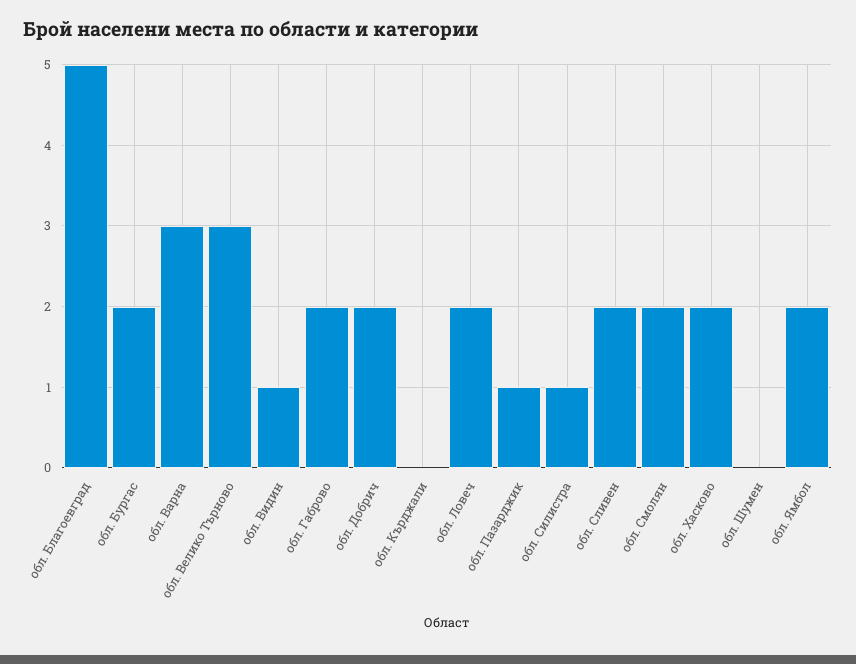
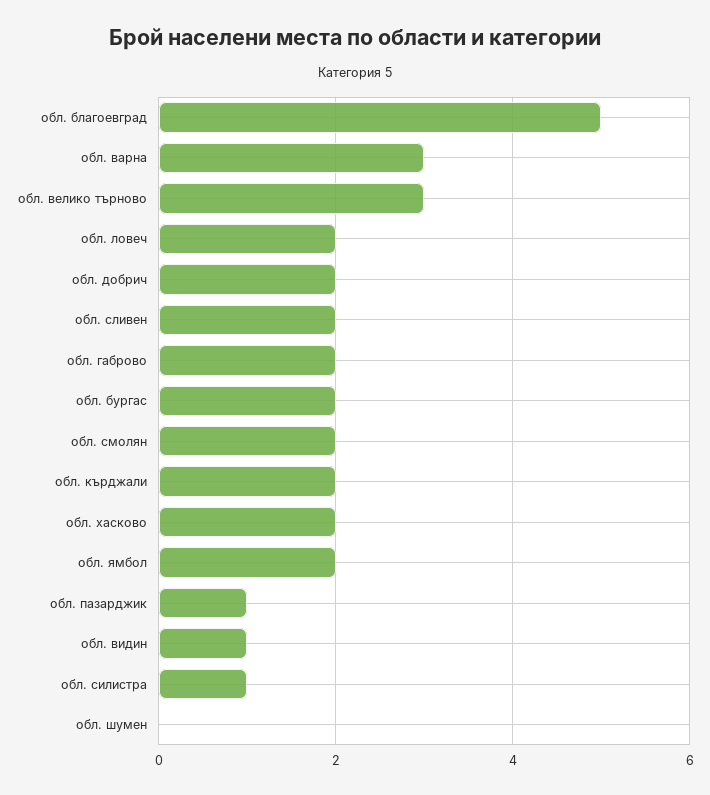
обл. Кърджали: 0 -> 2

